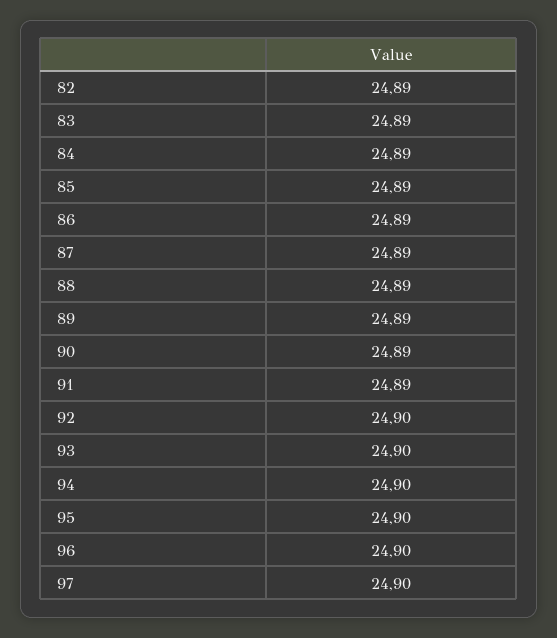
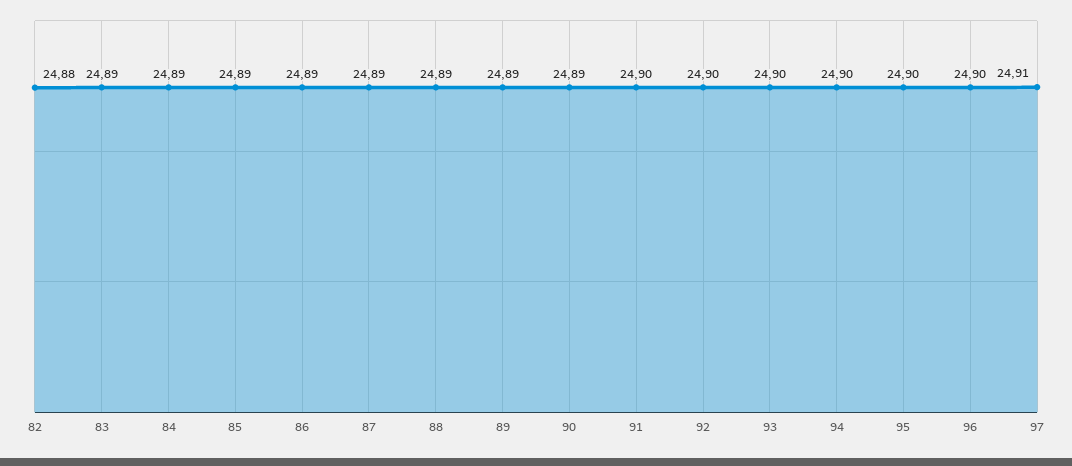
82: 24.89 -> 24.88
91: 24.89 -> 24.9
97: 24.9 -> 24.91

